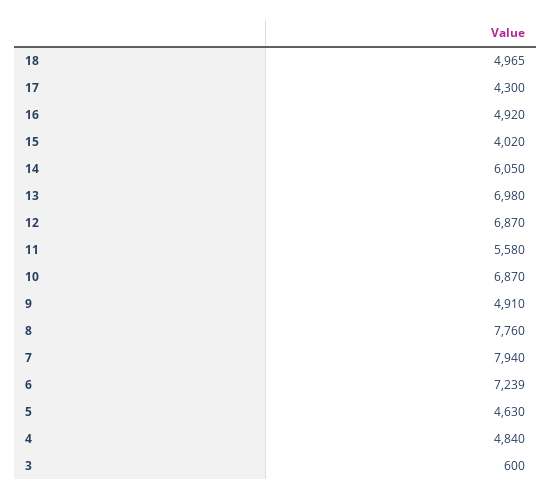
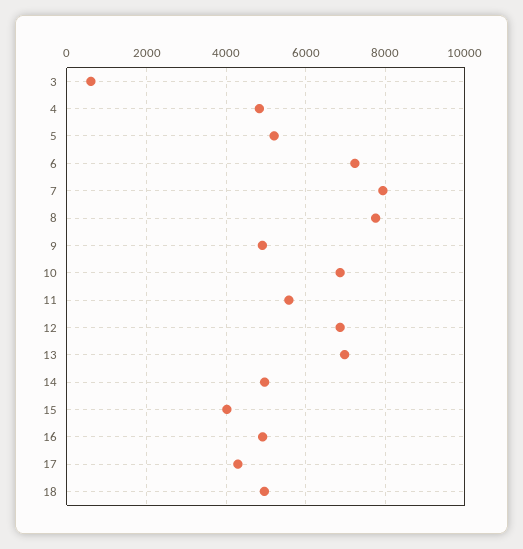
14: 6050 -> 5000
5: 4630 -> 5200

